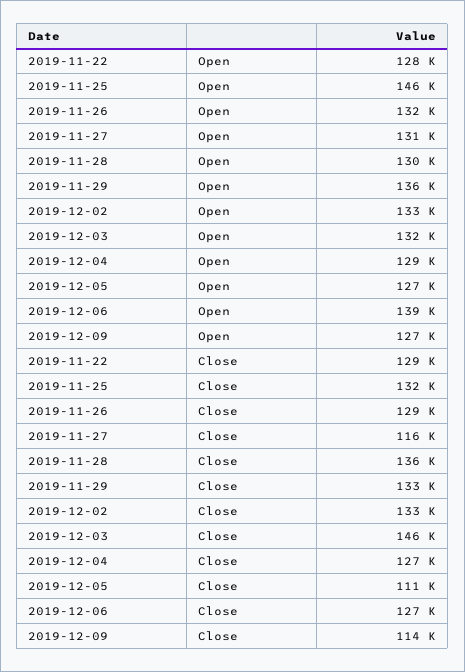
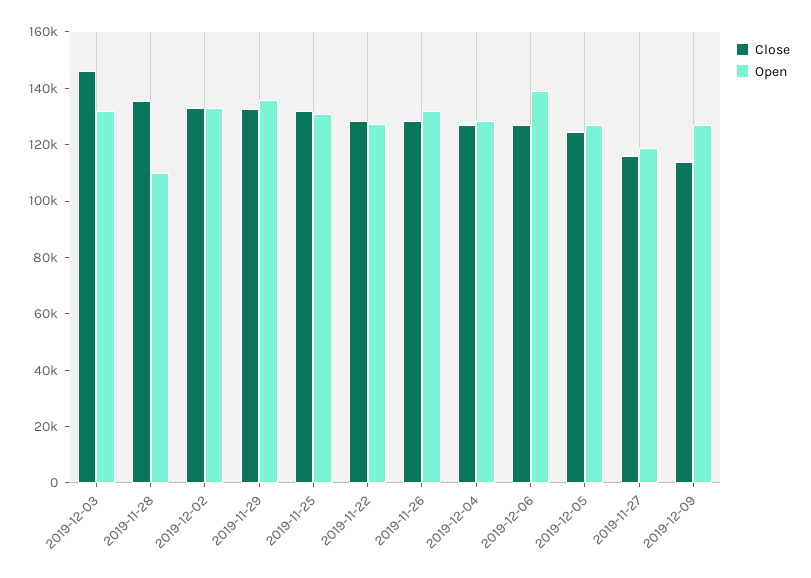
Open, 2019-11-25: 146000 -> 130000
Open, 2019-11-27: 131000 -> 120000
Open, 2019-11-28: 130000 -> 110000
Close, 2019-12-05: 111000 -> 125000

